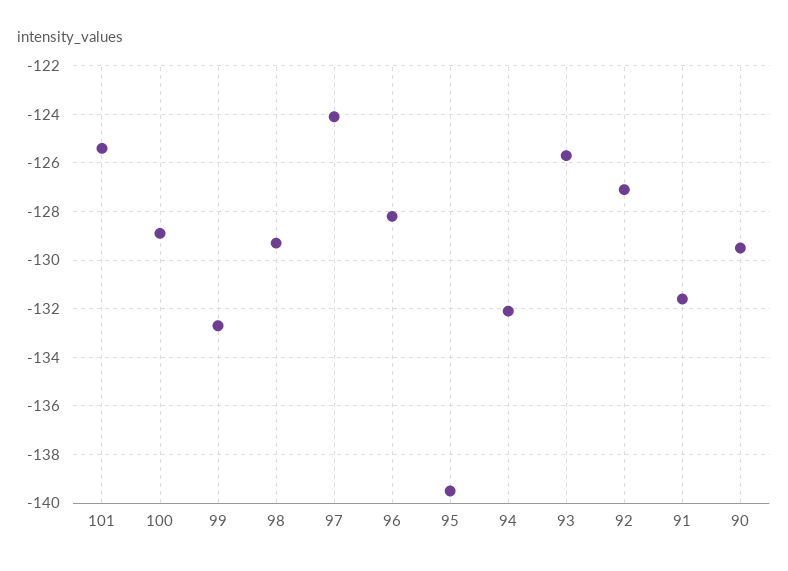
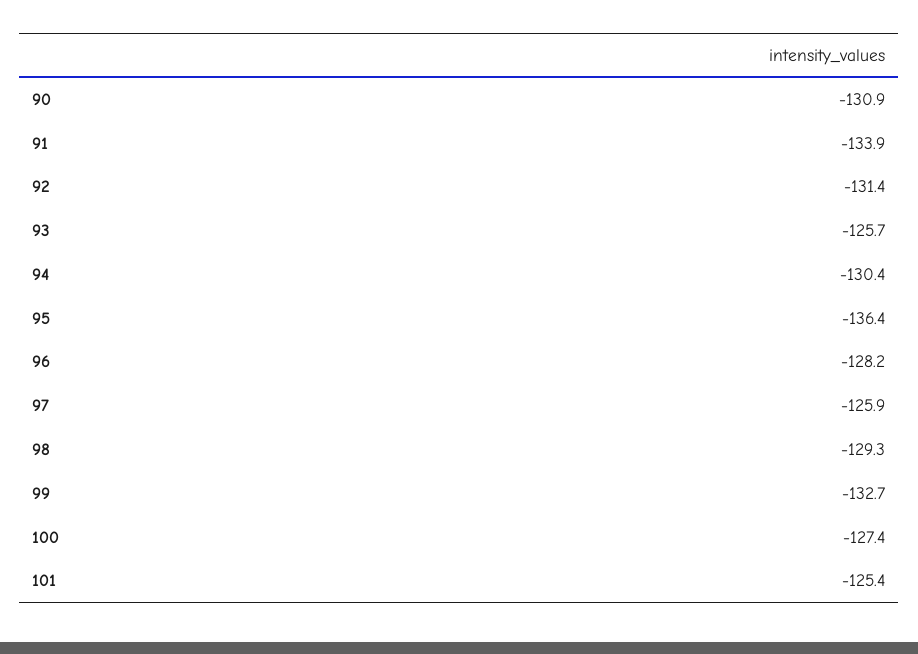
100: -129 -> -127.4
97: -124 -> -125.9
95: -139.5 -> -136.4
94: -132 -> -130.4
92: -127 -> -131.4
91: -131.5 -> -133.9
90: -129.5 -> -130.9

